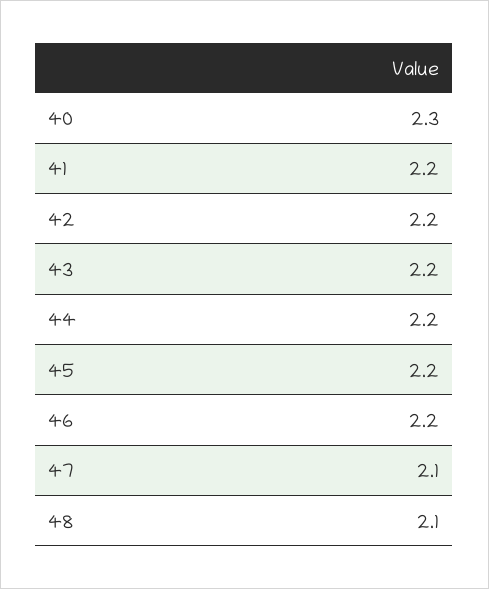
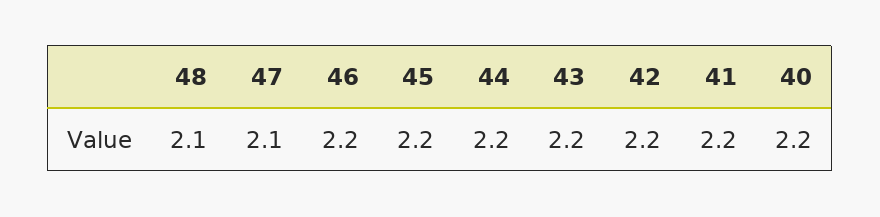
40: 2.3 -> 2.2

